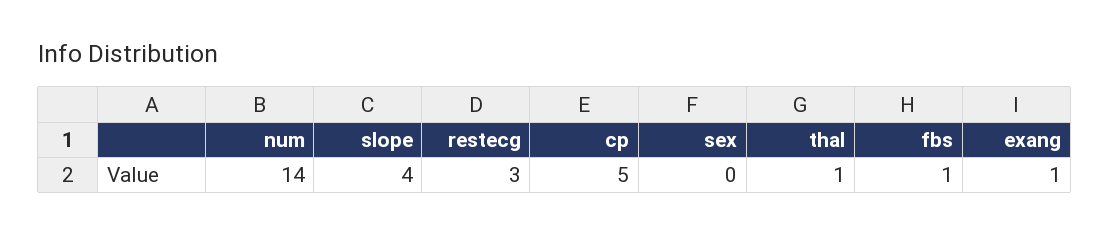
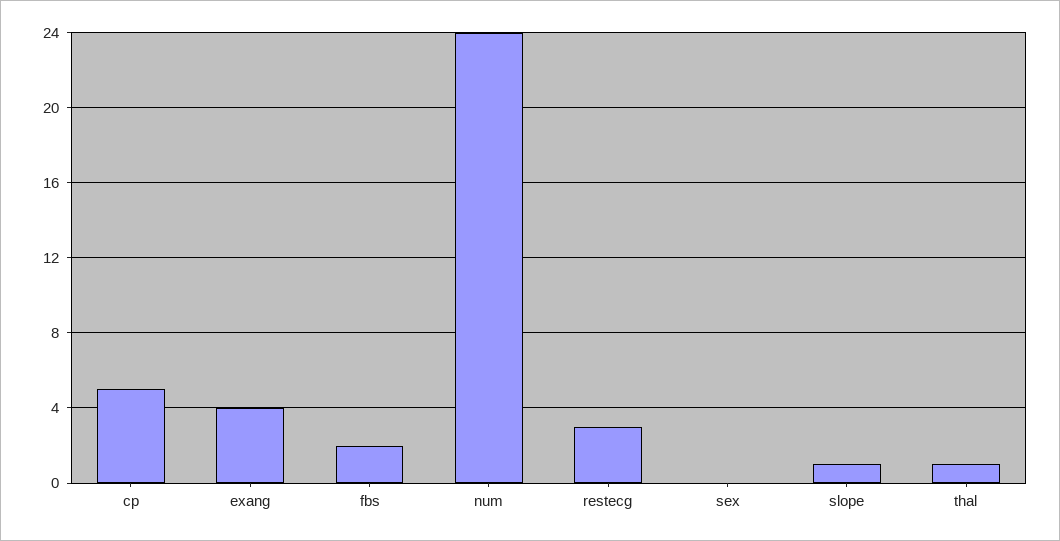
num: 14 -> 24
slope: 4 -> 1
fbs: 1 -> 2
exang: 1 -> 4

